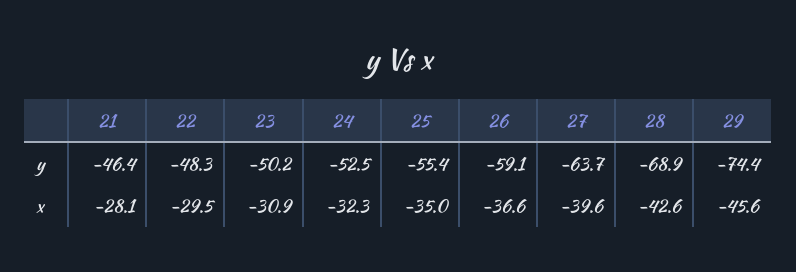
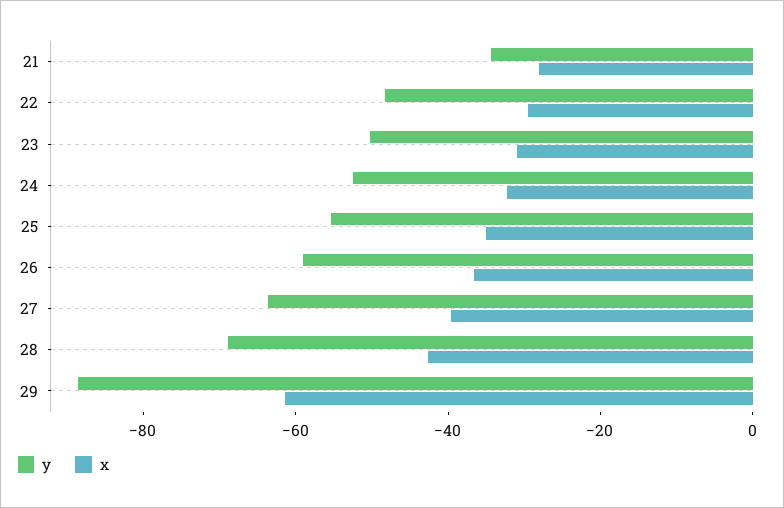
y, 21: -46.4 -> -35
y, 29: -74.4 -> -90
x, 29: -45.6 -> -60

